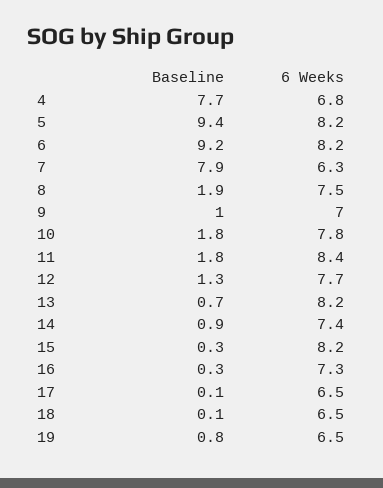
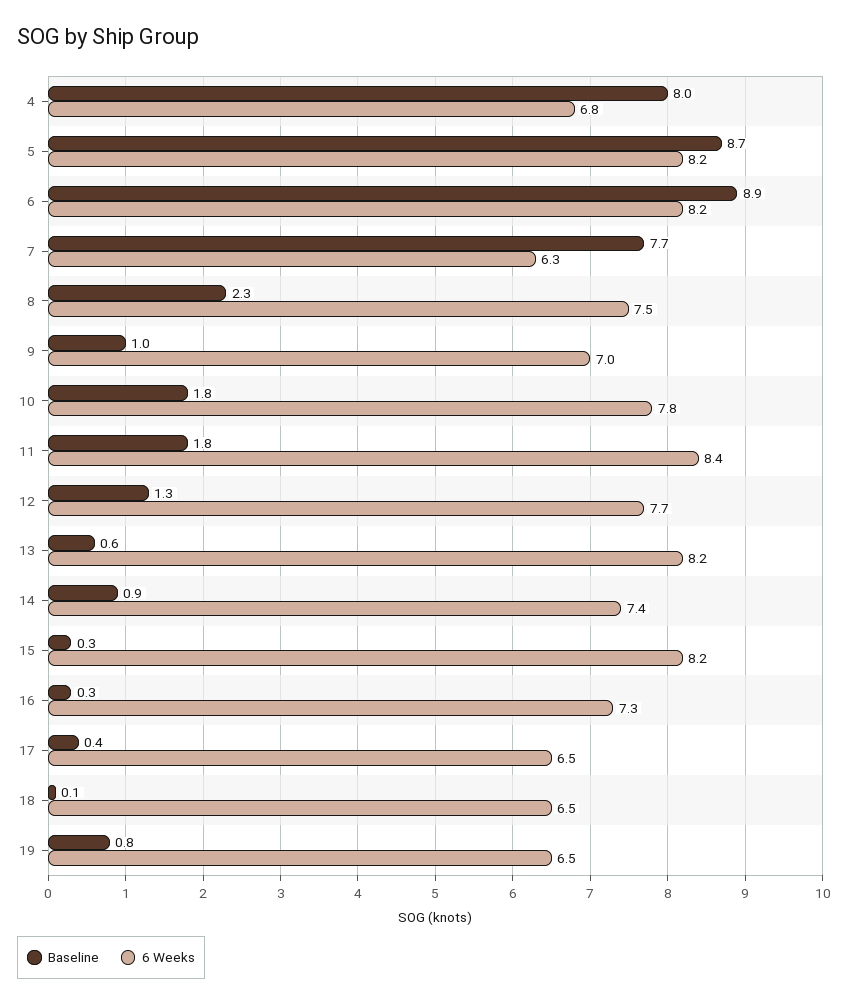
Baseline, 4: 7.7 -> 8
Baseline, 5: 9.4 -> 8.7
Baseline, 6: 9.2 -> 8.9
Baseline, 7: 7.9 -> 7.7
Baseline, 8: 1.9 -> 2.3
Baseline, 13: 0.7 -> 0.6
Baseline, 17: 0.1 -> 0.4

